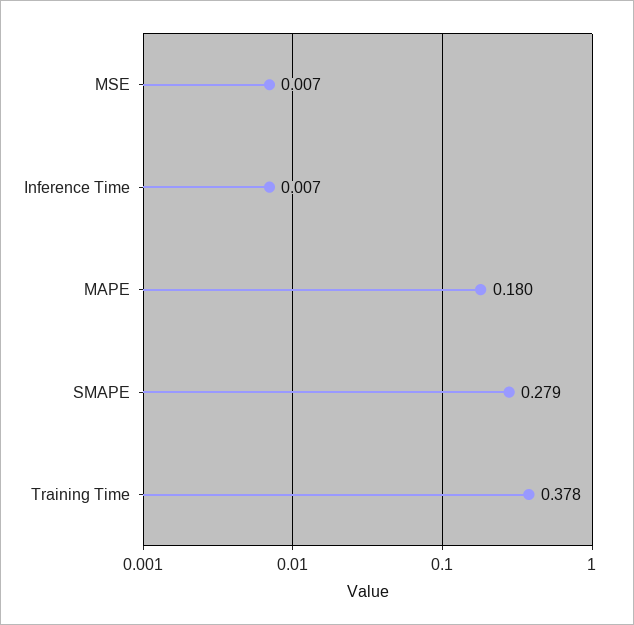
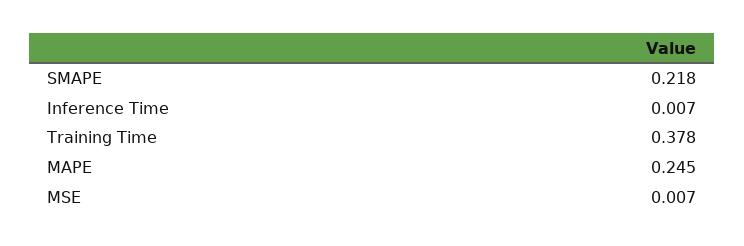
MAPE: 0.18 -> 0.245
SMAPE: 0.279 -> 0.218

